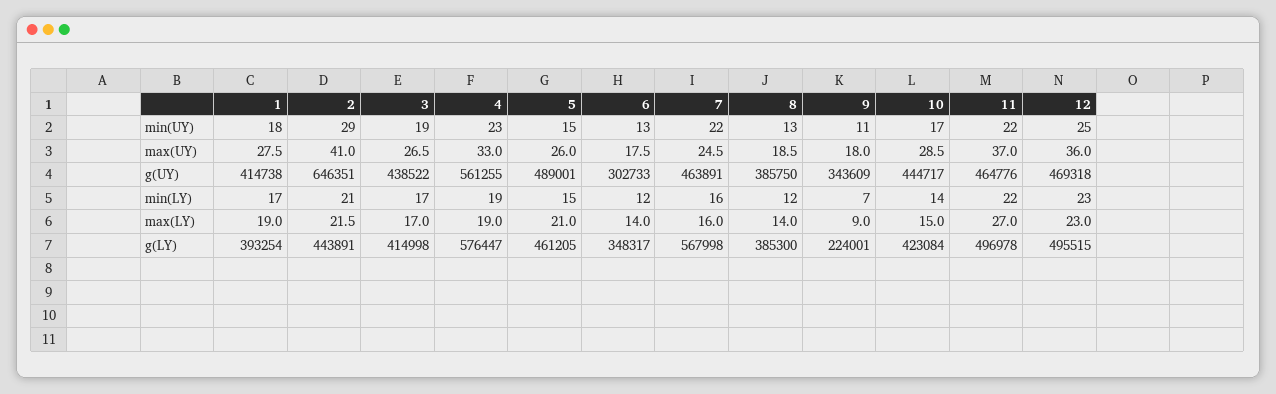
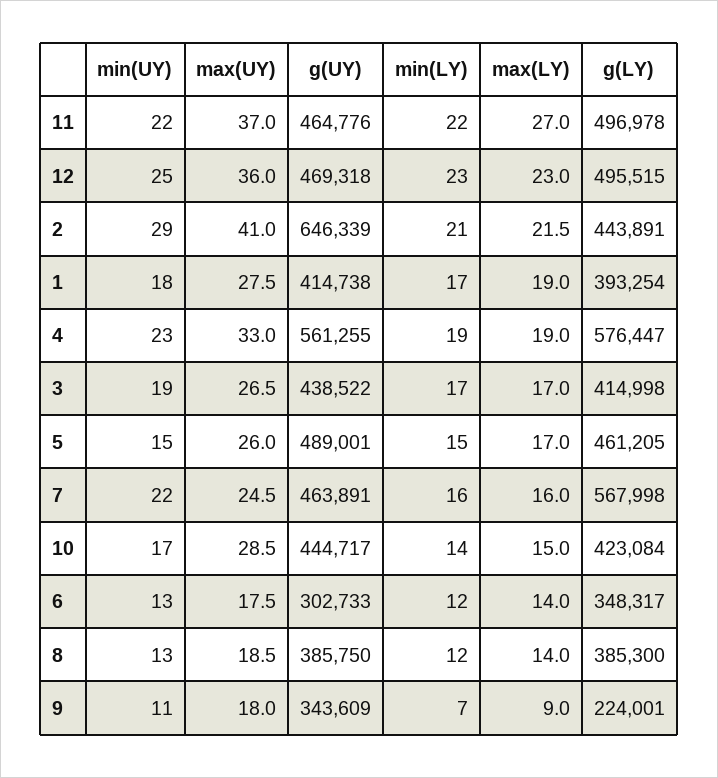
2, g(UY): 646351 -> 646339
5, max(LY): 21 -> 17

